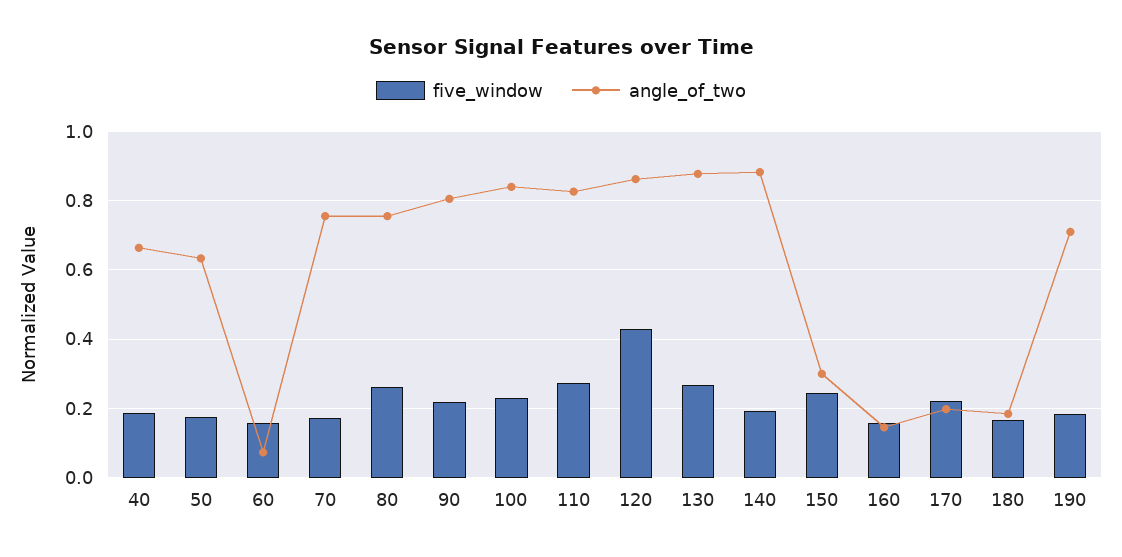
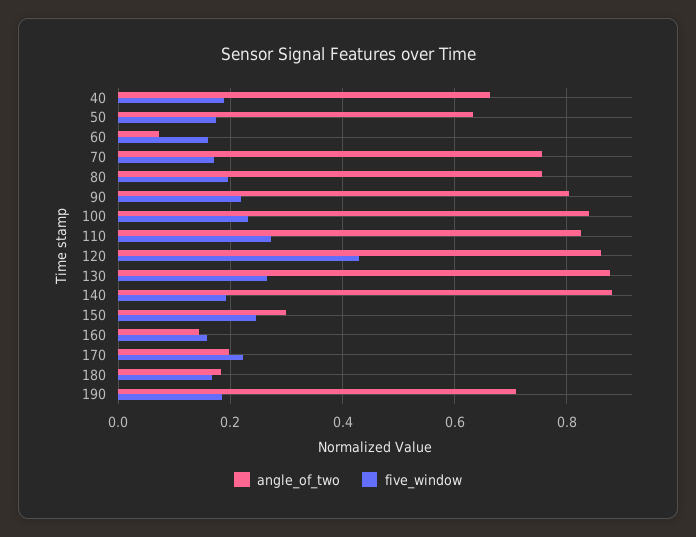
five_window, 80: 0.26 -> 0.2

